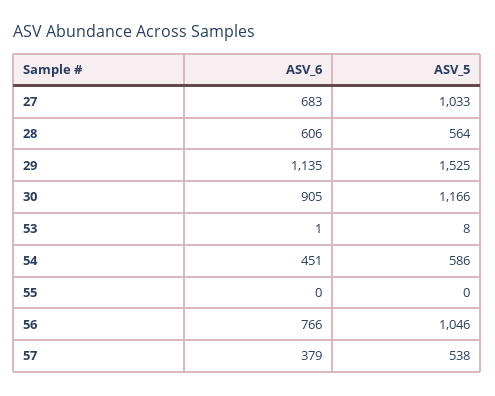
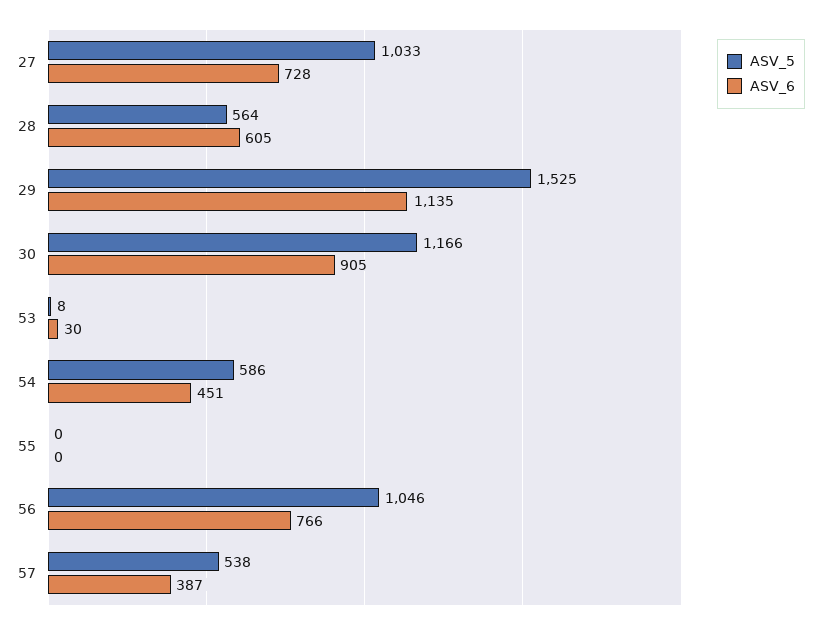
ASV_6, 27: 683 -> 728
ASV_6, 28: 606 -> 605
ASV_6, 53: 1 -> 30
ASV_6, 57: 379 -> 387

